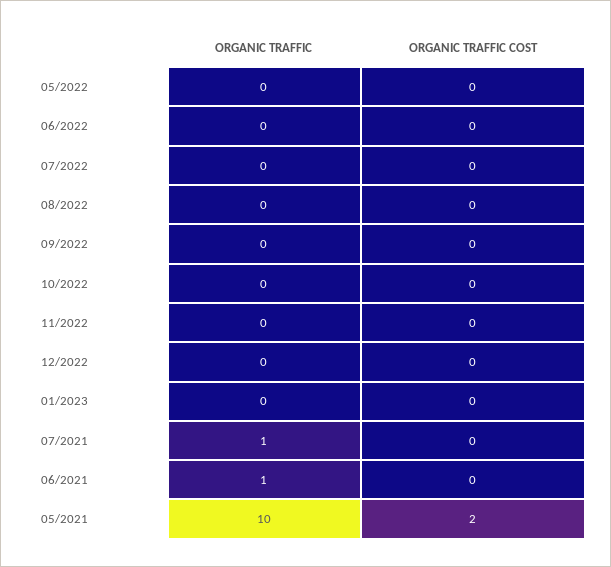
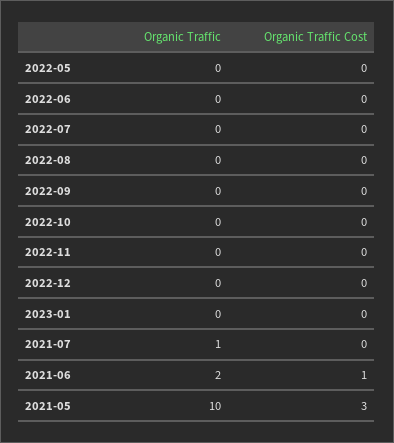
ORGANIC TRAFFIC, 06/2021: 1 -> 2
ORGANIC TRAFFIC COST, 06/2021: 0 -> 1
ORGANIC TRAFFIC COST, 05/2021: 2 -> 3

